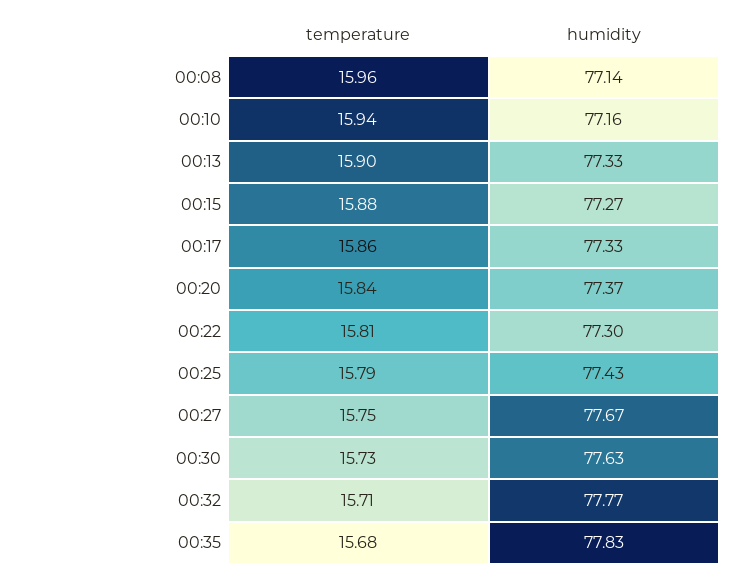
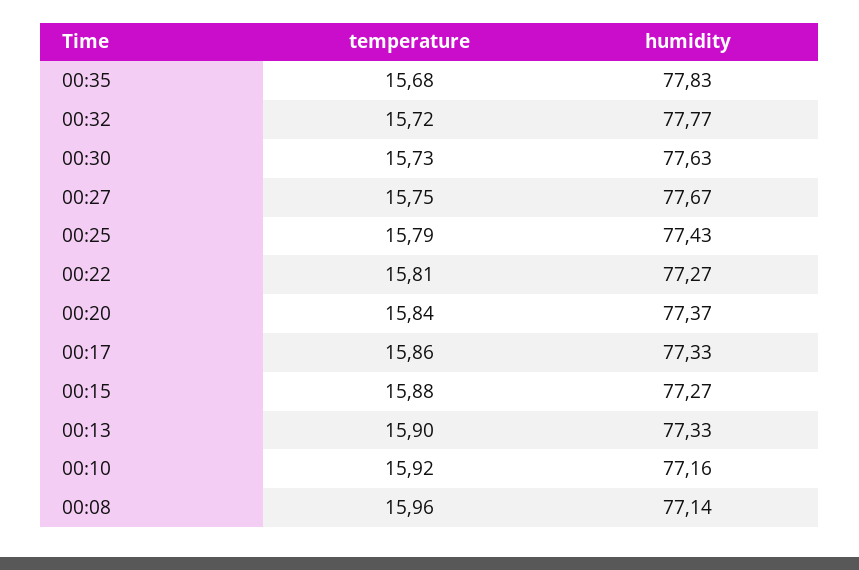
temperature, 00:10: 15.94 -> 15.92
humidity, 00:22: 77.3 -> 77.27
temperature, 00:32: 15.71 -> 15.72

